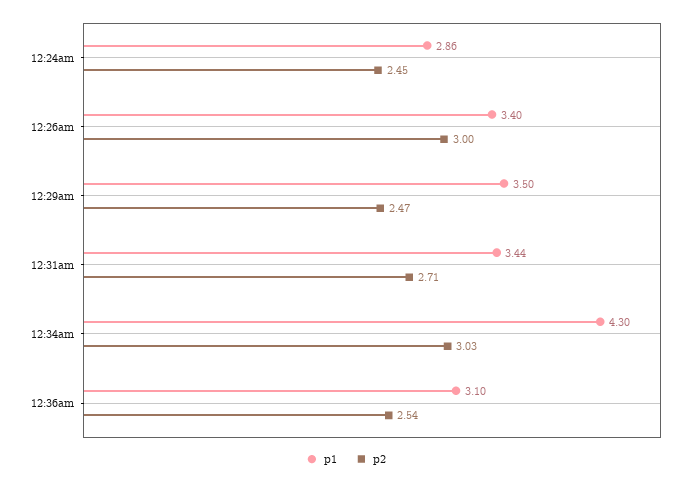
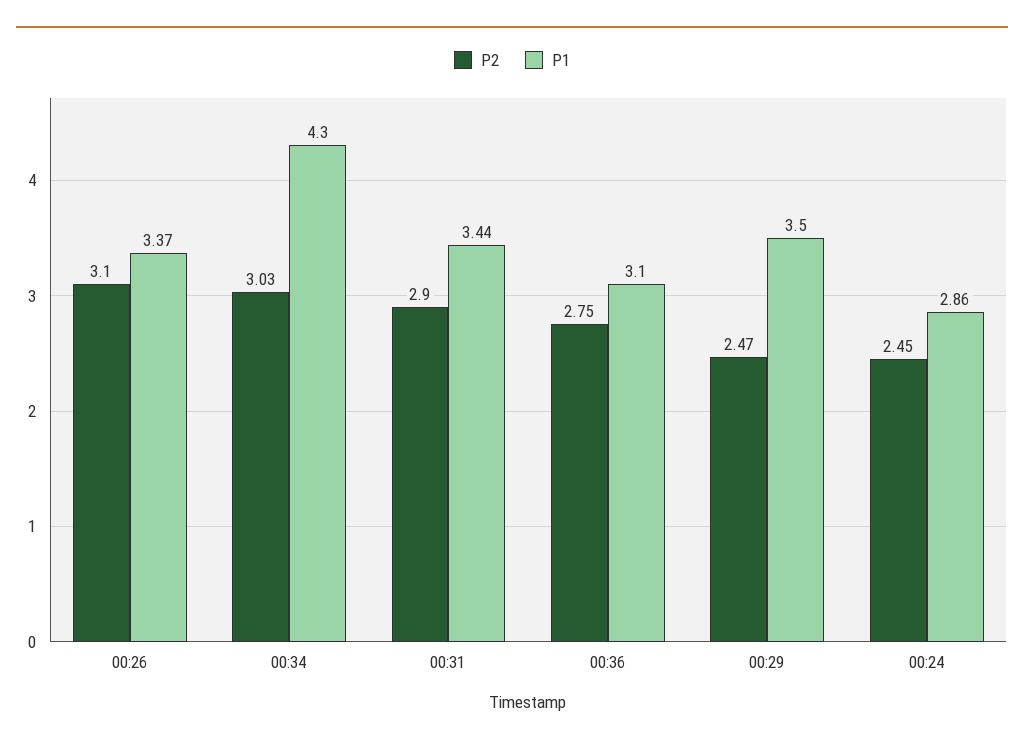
p1, 12:26am: 3.4 -> 3.37
p2, 12:26am: 3 -> 3.1
p2, 12:31am: 2.71 -> 2.9
p2, 12:36am: 2.54 -> 2.75

